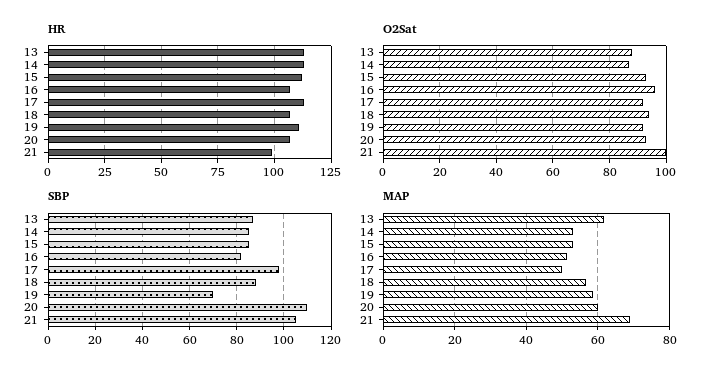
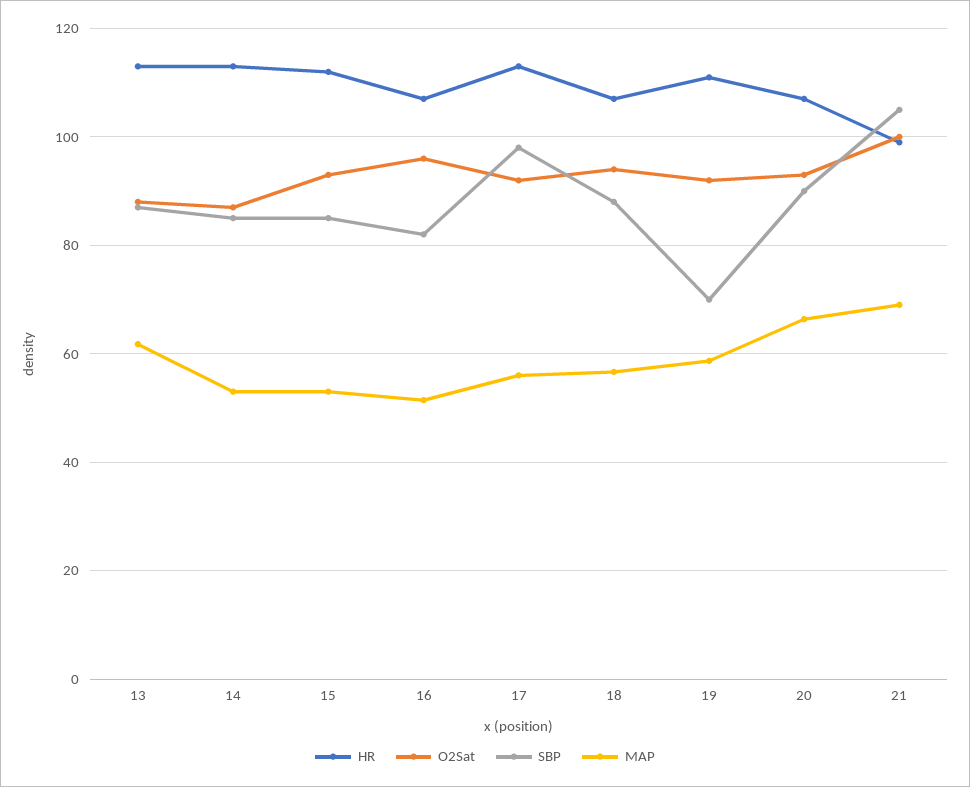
SBP, 20: 110 -> 90
MAP, 17: 50 -> 56
MAP, 20: 60 -> 66

